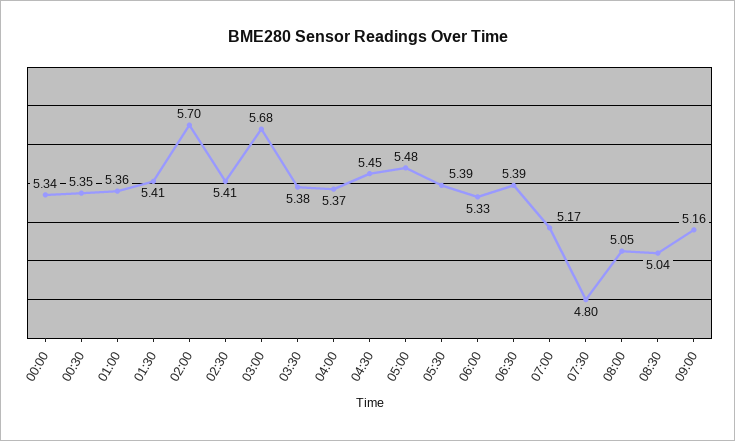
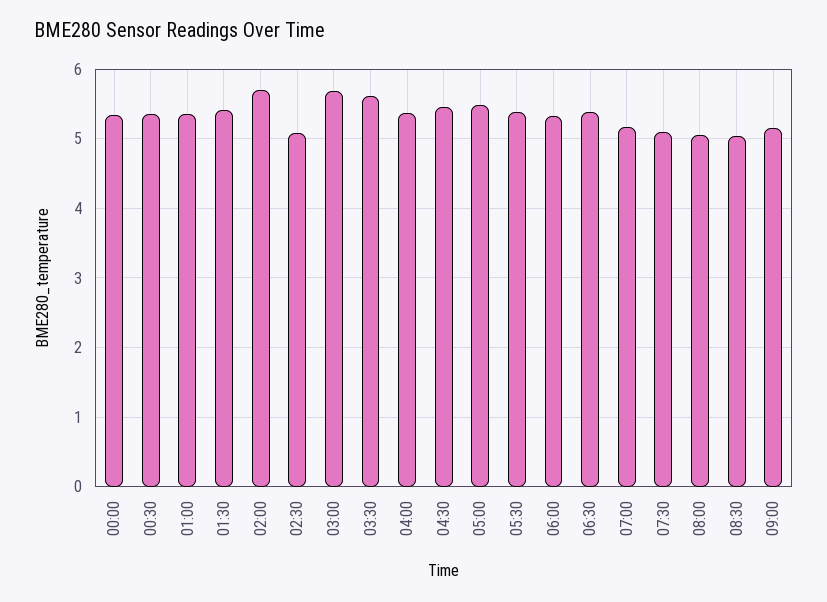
02:30: 5.41 -> 5.1
03:30: 5.38 -> 5.6
07:30: 4.8 -> 5.1

